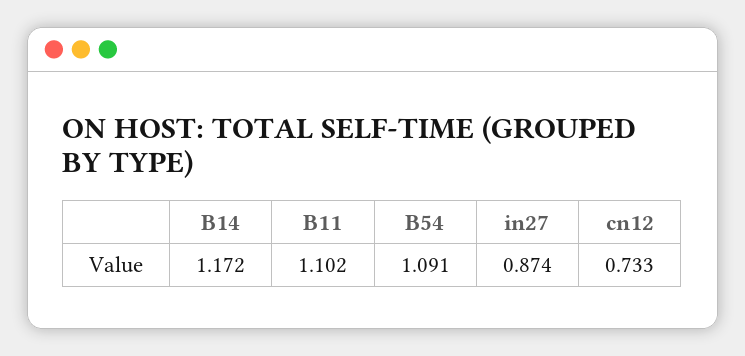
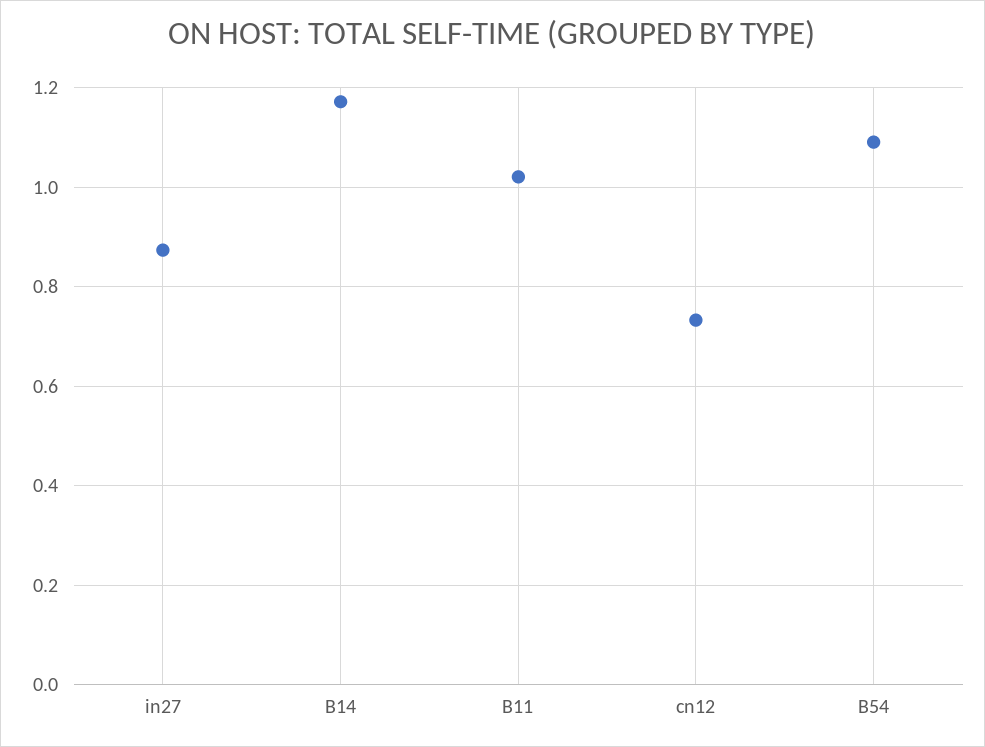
B11: 1.102 -> 1.02

